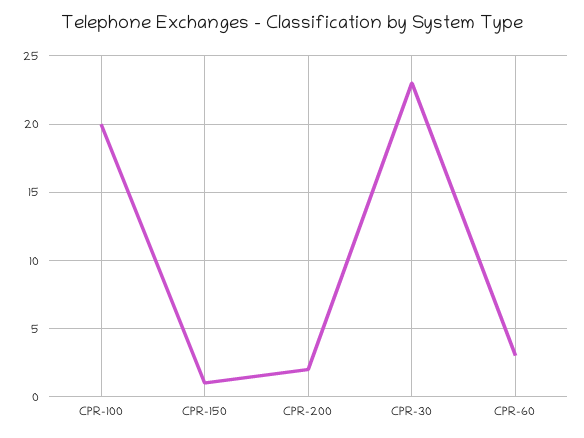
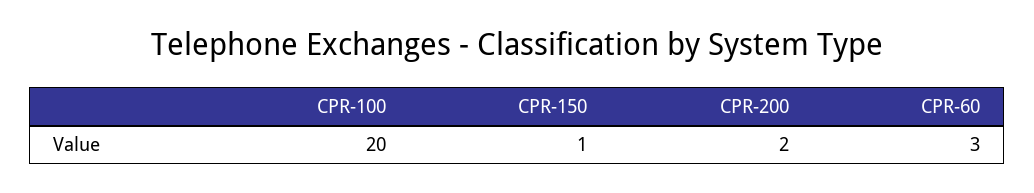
CPR-30: 23 -> none

